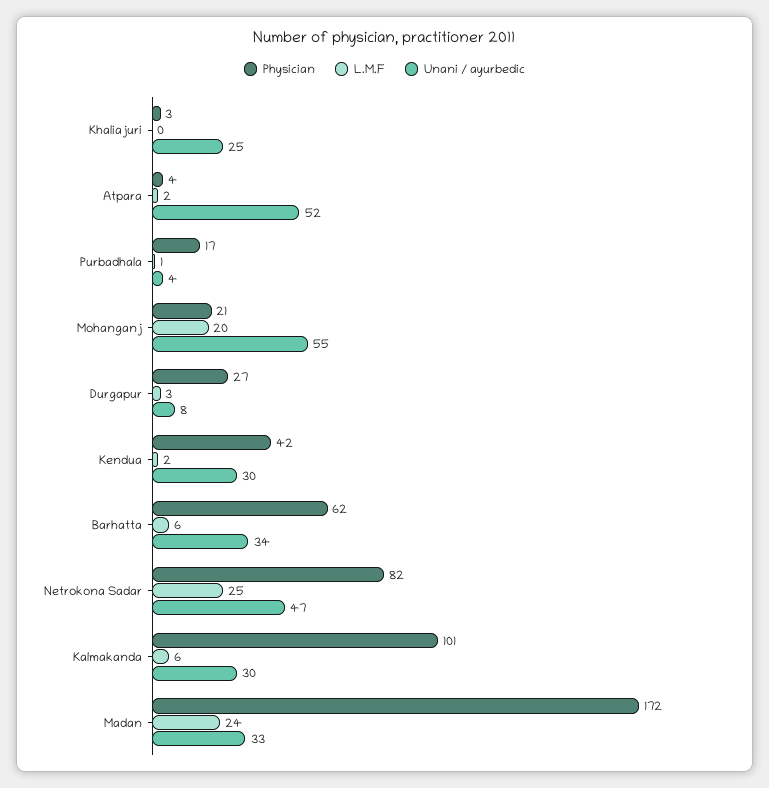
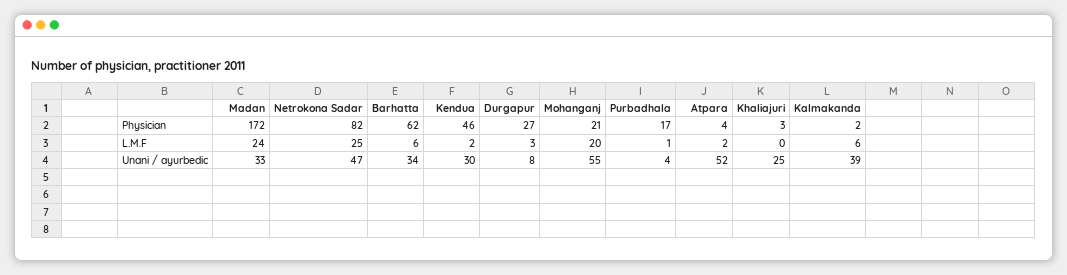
Physician, Kendua: 42 -> 46
Physician, Kalmakanda: 101 -> 2
Unani / ayurbedic, Kalmakanda: 30 -> 39

